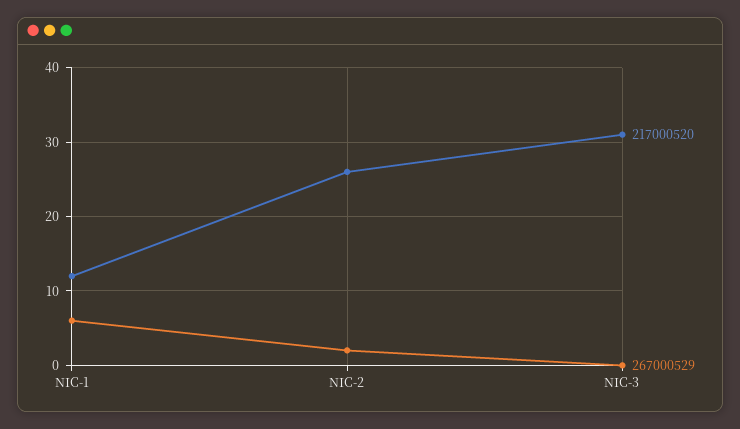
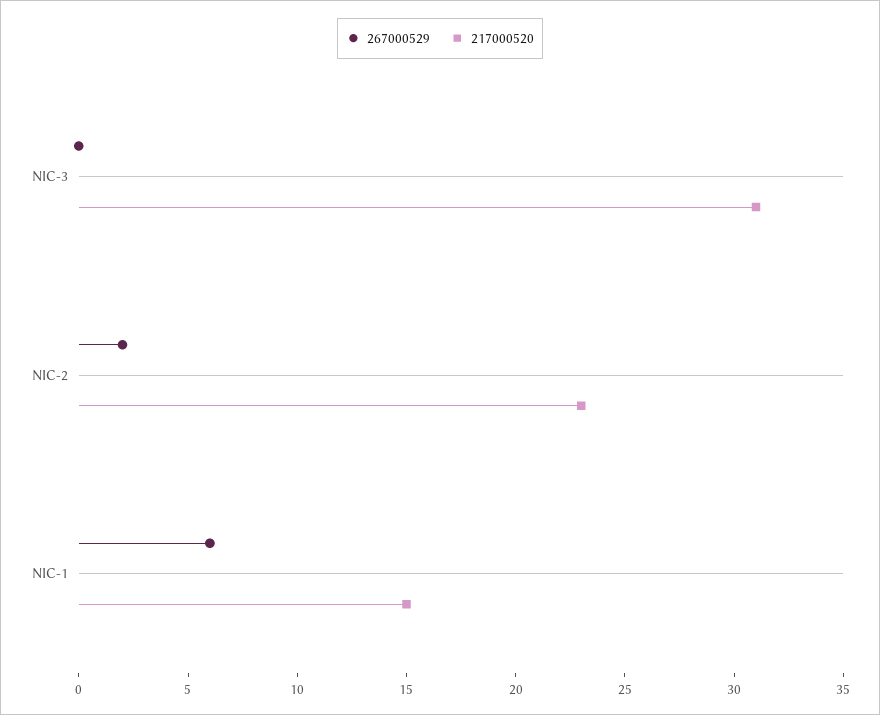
217000520, NIC-1: 12 -> 15
217000520, NIC-2: 26 -> 23

